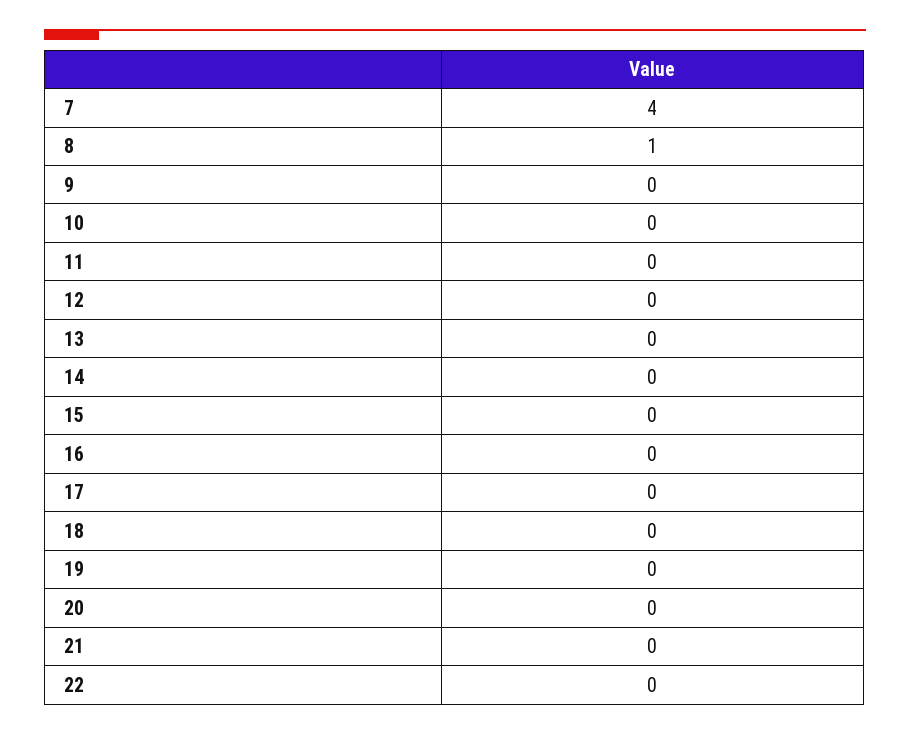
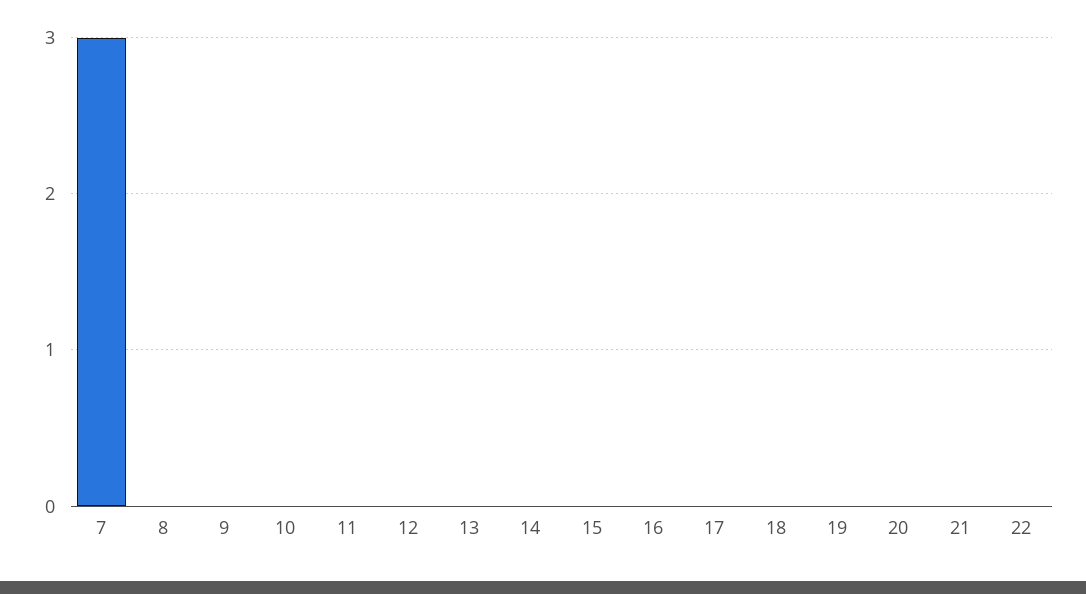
7: 4 -> 3
8: 1 -> 0

